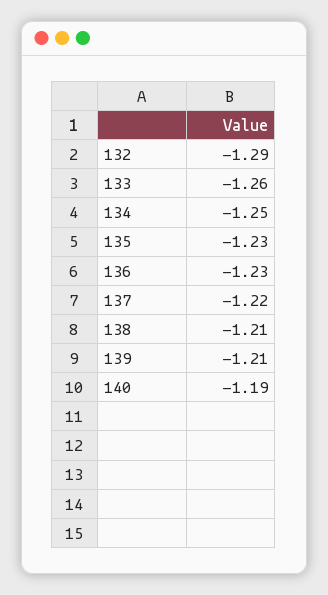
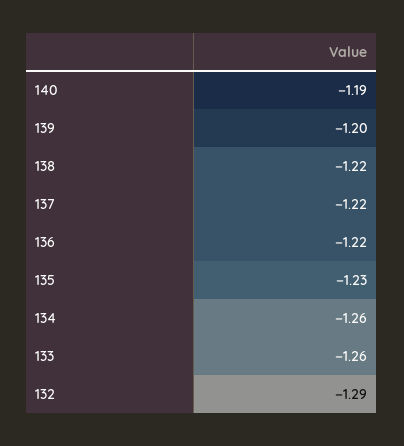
134: -1.25 -> -1.26
136: -1.23 -> -1.22
138: -1.21 -> -1.22
139: -1.21 -> -1.2

